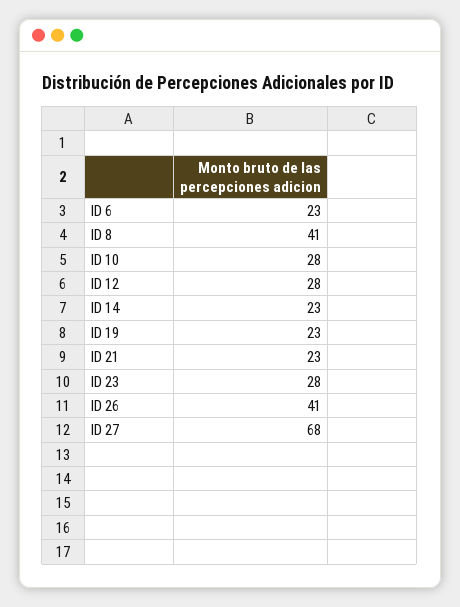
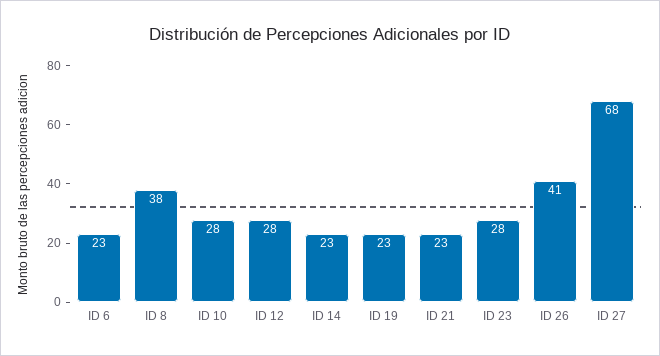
ID 8: 41 -> 38

